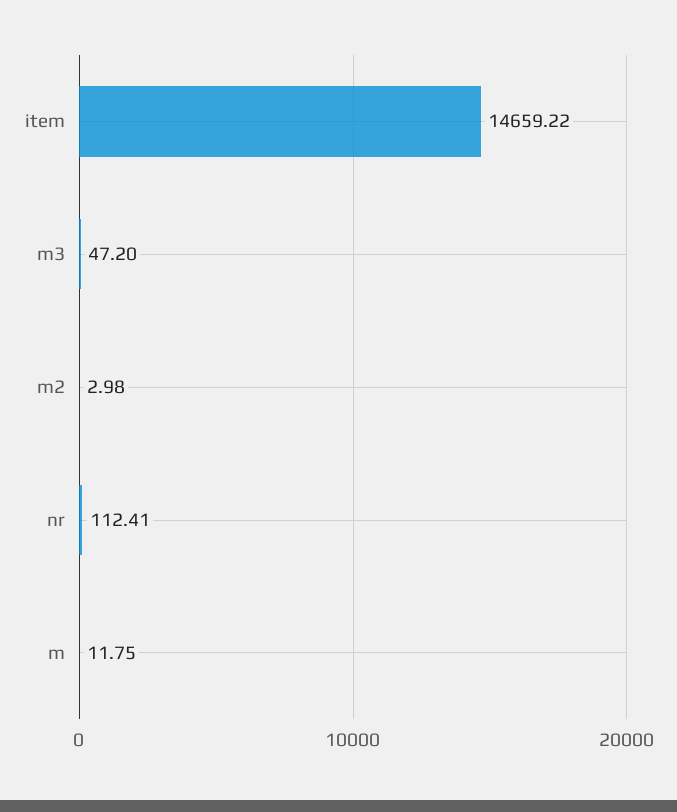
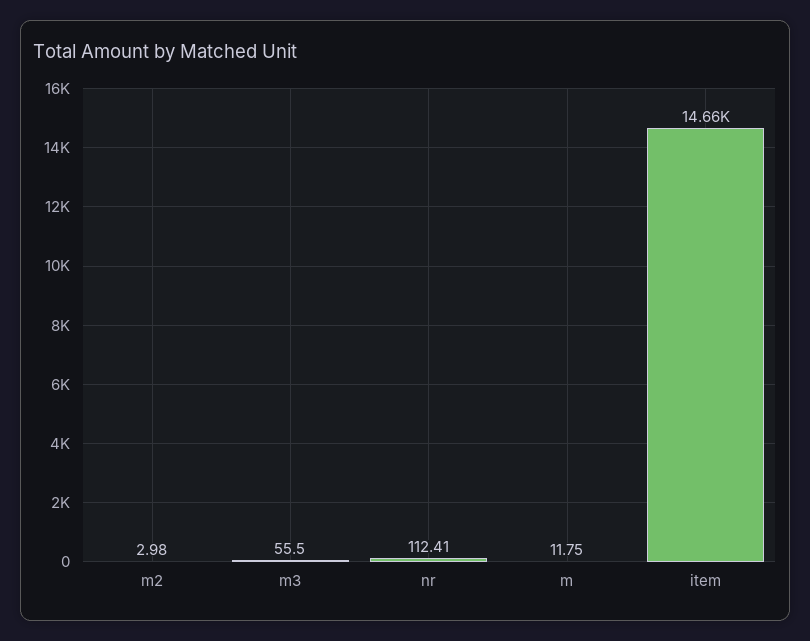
m3: 47.2 -> 55.5

